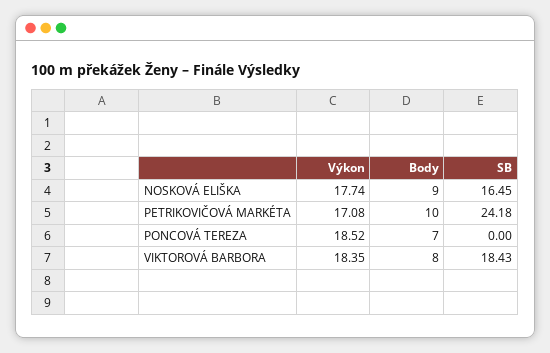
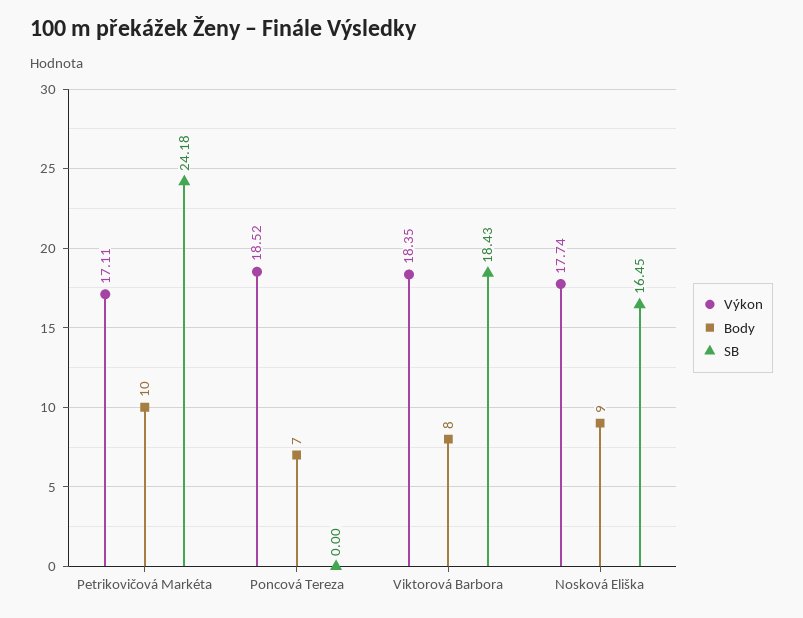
Výkon, PETRIKOVIČOVÁ MARKÉTA: 17.08 -> 17.11

